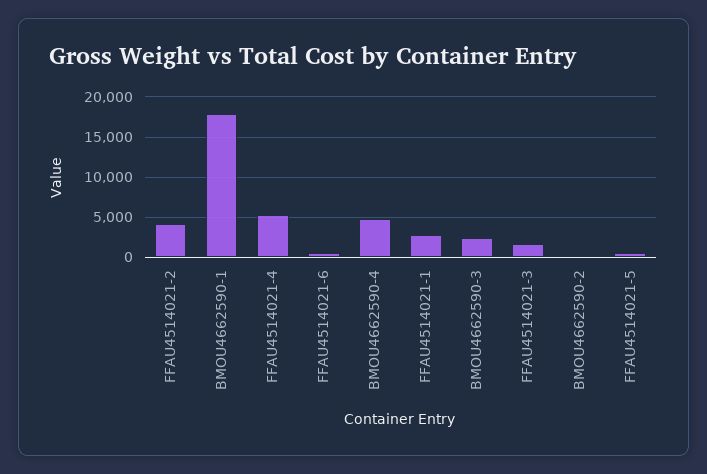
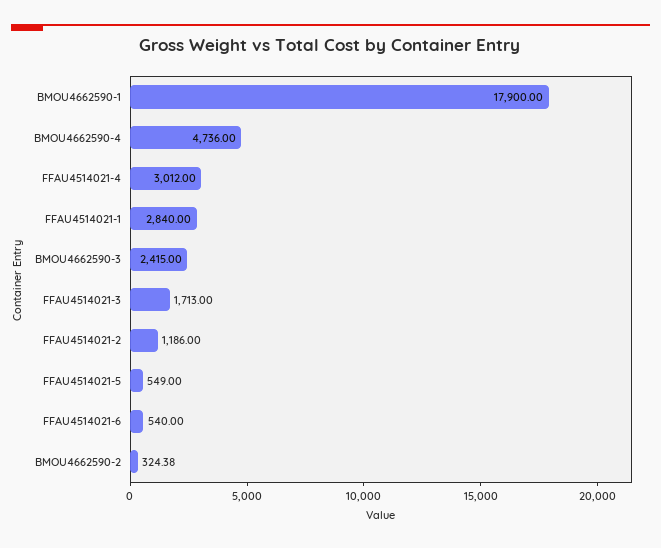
FFAU4514021-2: 4000 -> 1186
FFAU4514021-4: 5000 -> 3012

